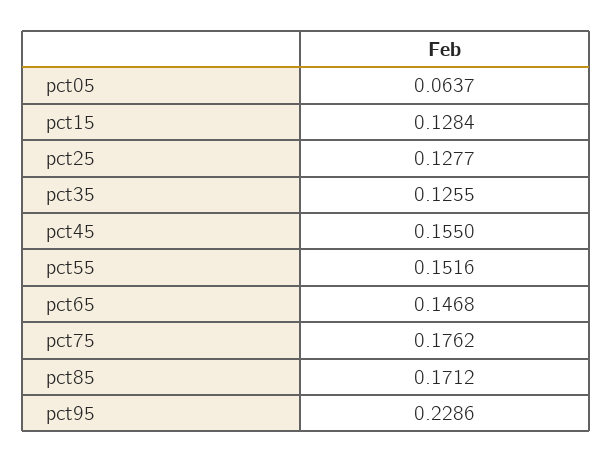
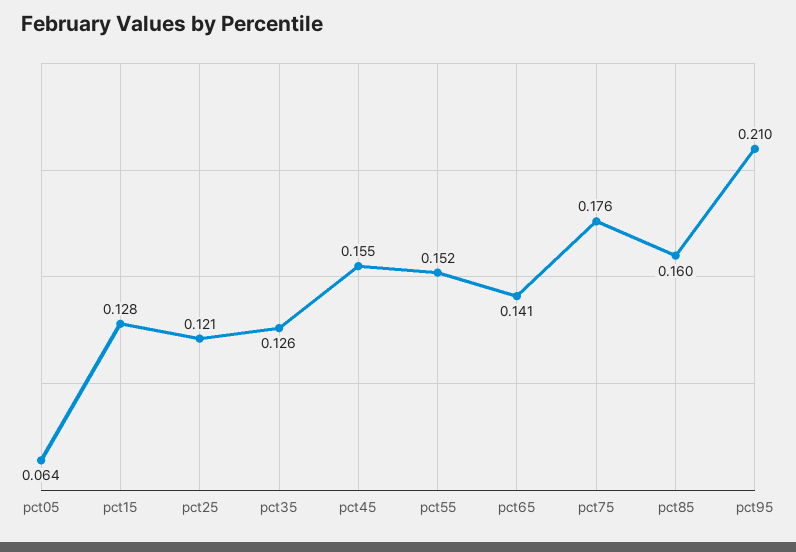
pct25: 0.1277 -> 0.121
pct65: 0.1468 -> 0.141
pct85: 0.1712 -> 0.16
pct95: 0.2286 -> 0.21

